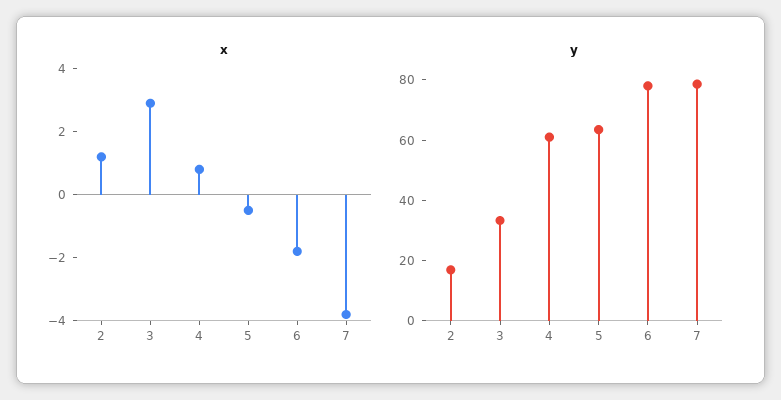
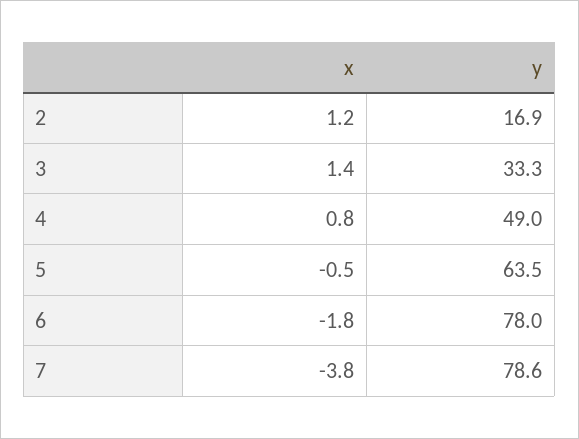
x, 3: 3 -> 1.4
y, 4: 60 -> 49

